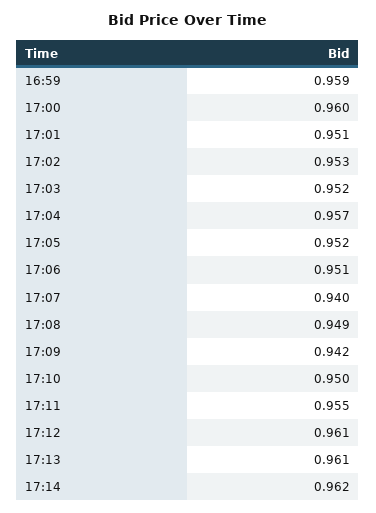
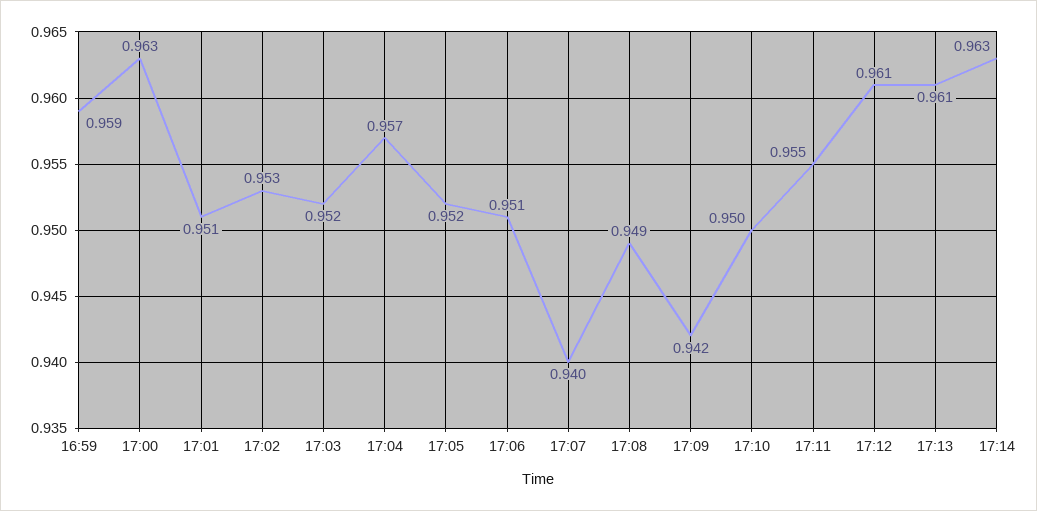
17:00: 0.96 -> 0.963
17:14: 0.962 -> 0.963

